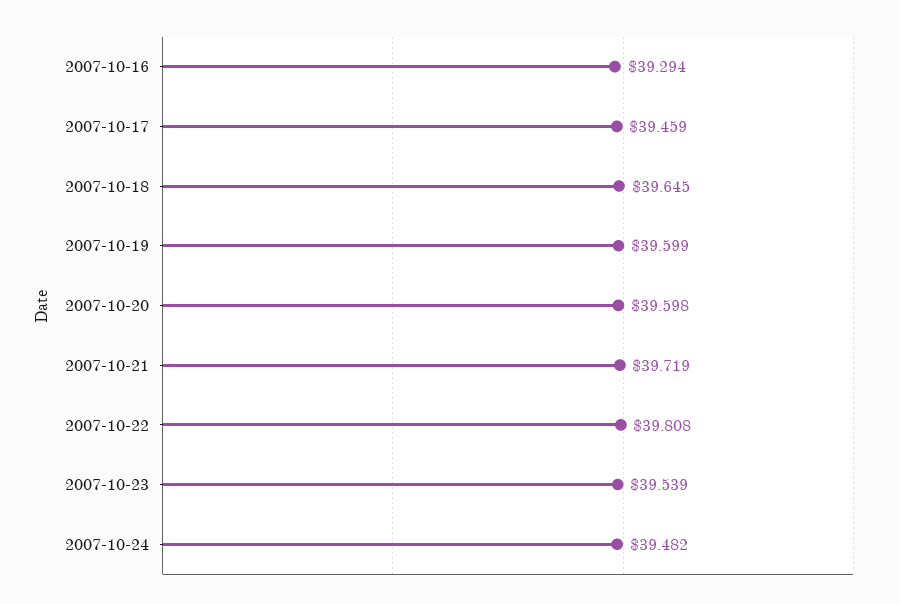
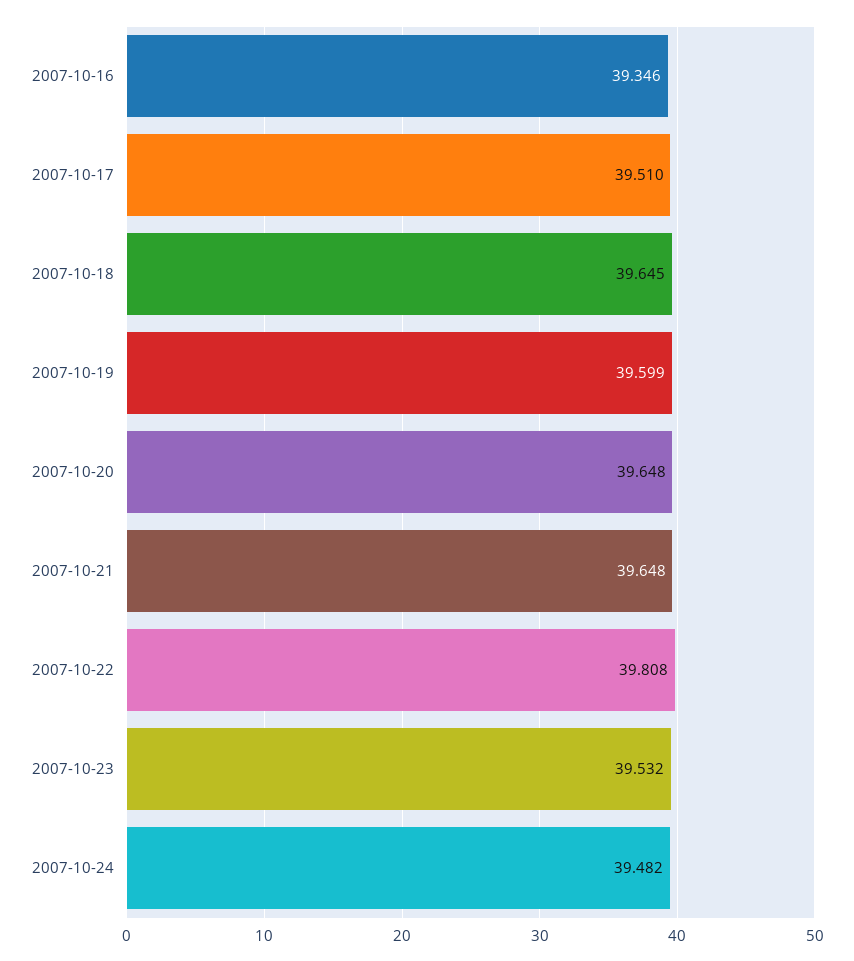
2007-10-16: 39.294 -> 39.346
2007-10-17: 39.459 -> 39.51
2007-10-20: 39.598 -> 39.648
2007-10-21: 39.719 -> 39.648
2007-10-23: 39.539 -> 39.532

